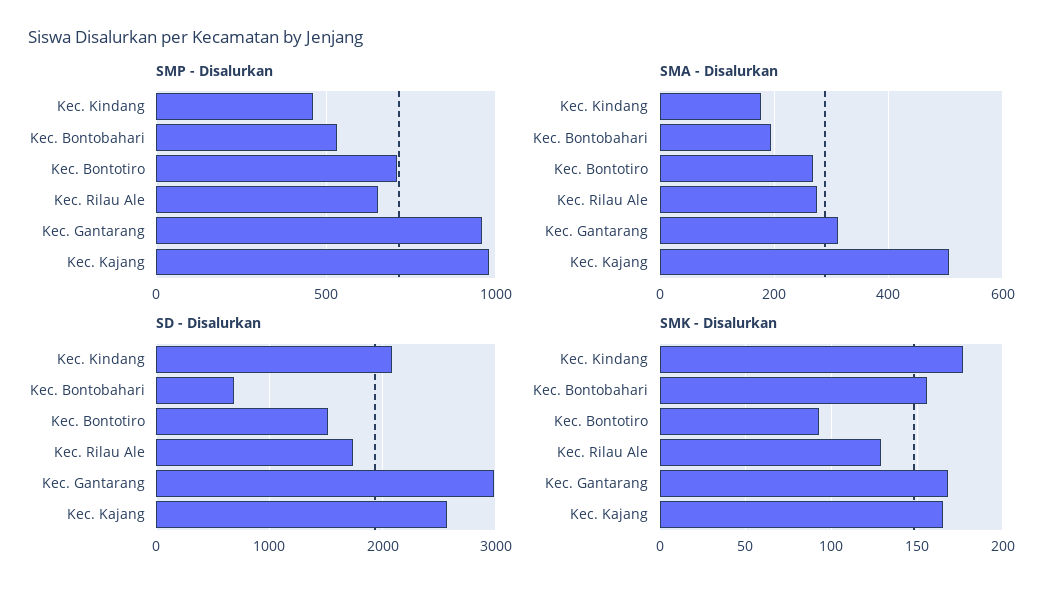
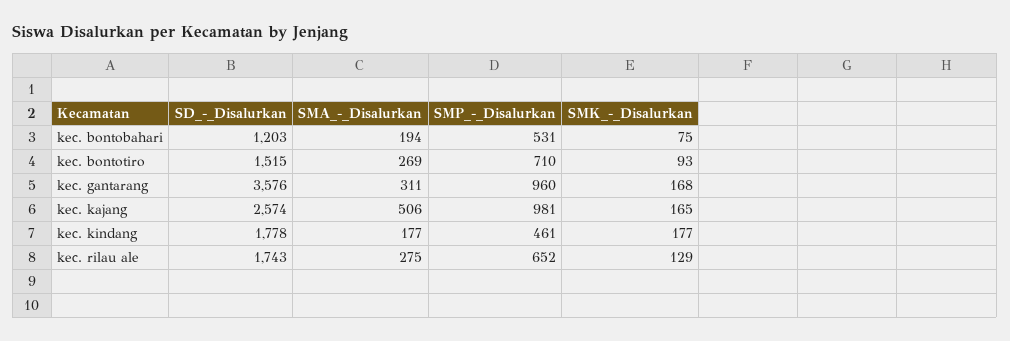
SD - Disalurkan, Kec. Kindang: 2100 -> 1778
SD - Disalurkan, Kec. Bontobahari: 700 -> 1203
SD - Disalurkan, Kec. Gantarang: 3000 -> 3576
SMK - Disalurkan, Kec. Bontobahari: 155 -> 75

